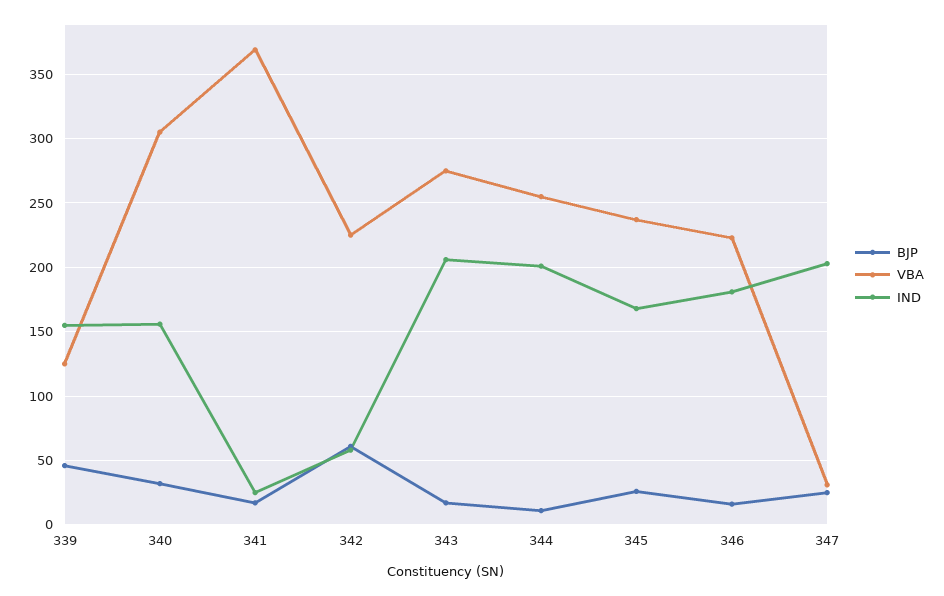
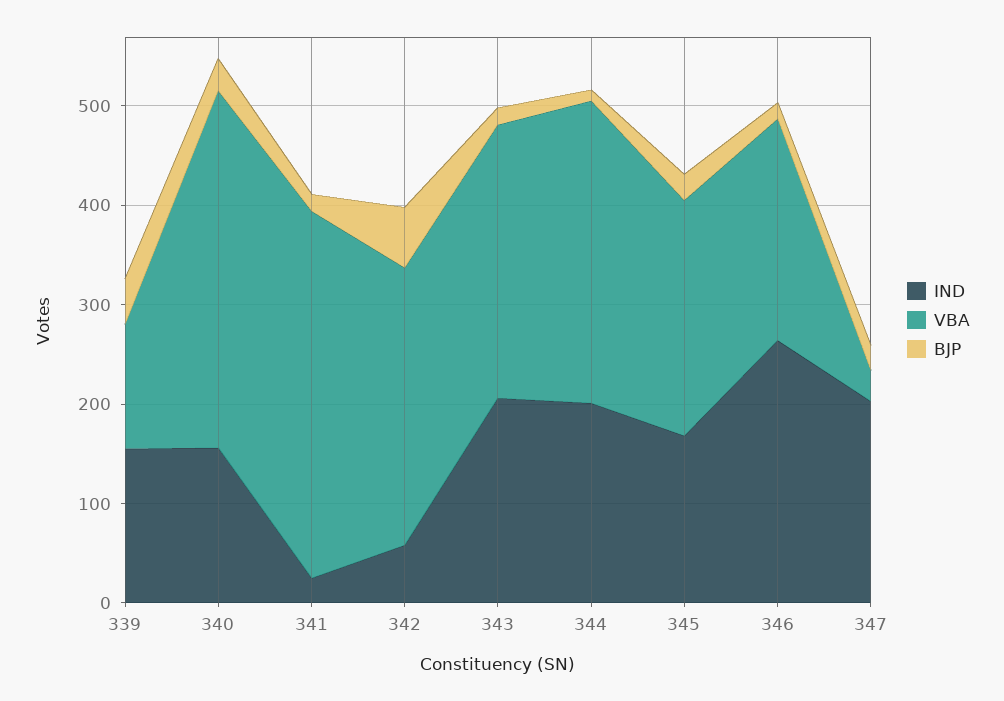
VBA, 340: 305 -> 360
VBA, 342: 225 -> 280
VBA, 344: 255 -> 300
IND, 346: 180 -> 260

